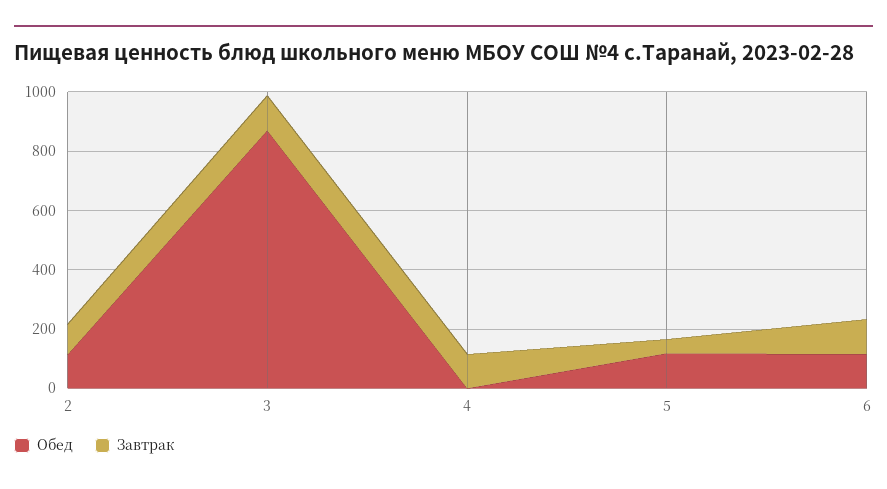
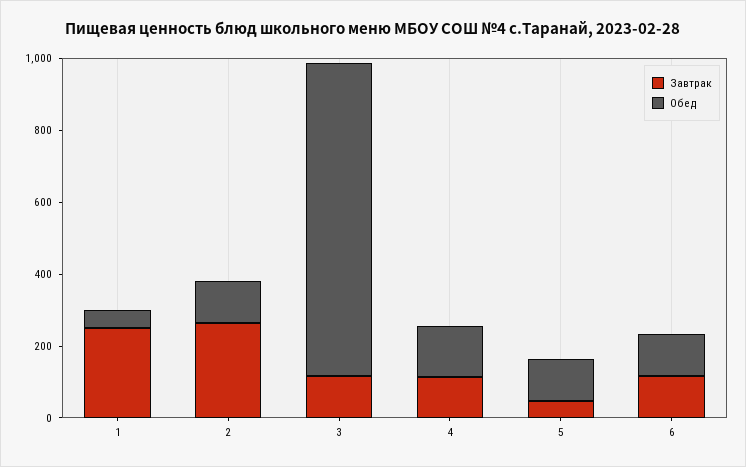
Завтрак, 2: 100 -> 250
Обед, 4: 0 -> 150
Завтрак, 1: none -> 250
Обед, 1: none -> 50

